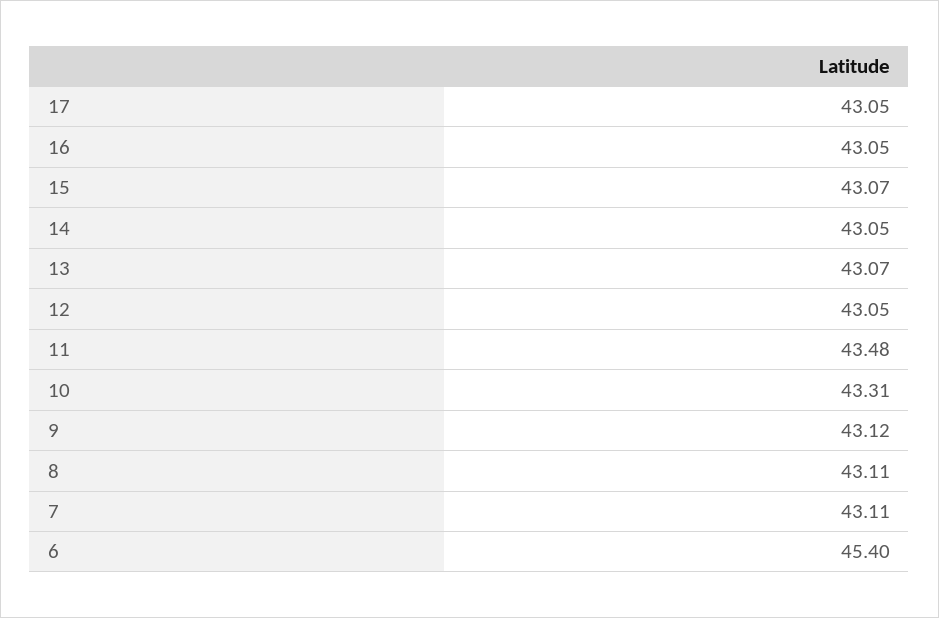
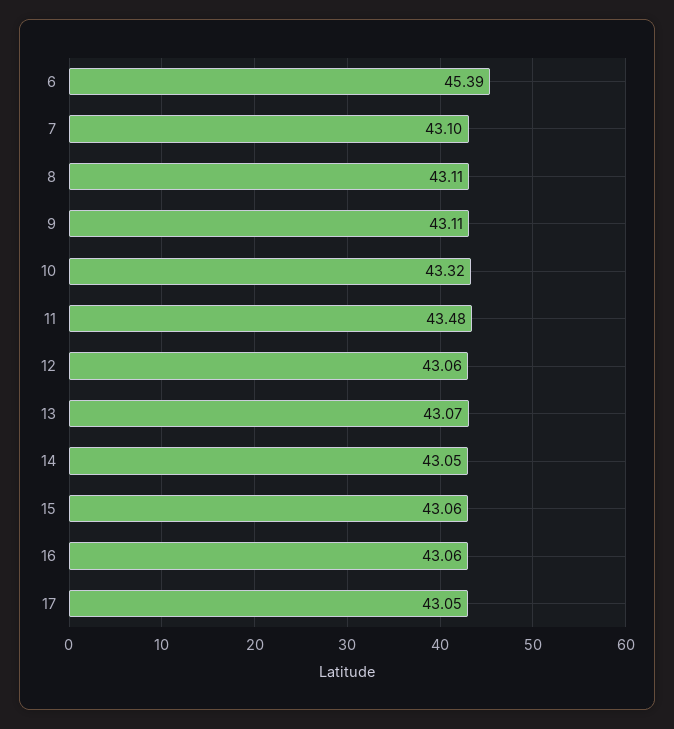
16: 43.05 -> 43.06
15: 43.07 -> 43.06
12: 43.05 -> 43.06
10: 43.31 -> 43.32
9: 43.12 -> 43.11
7: 43.11 -> 43.1
6: 45.4 -> 45.39

